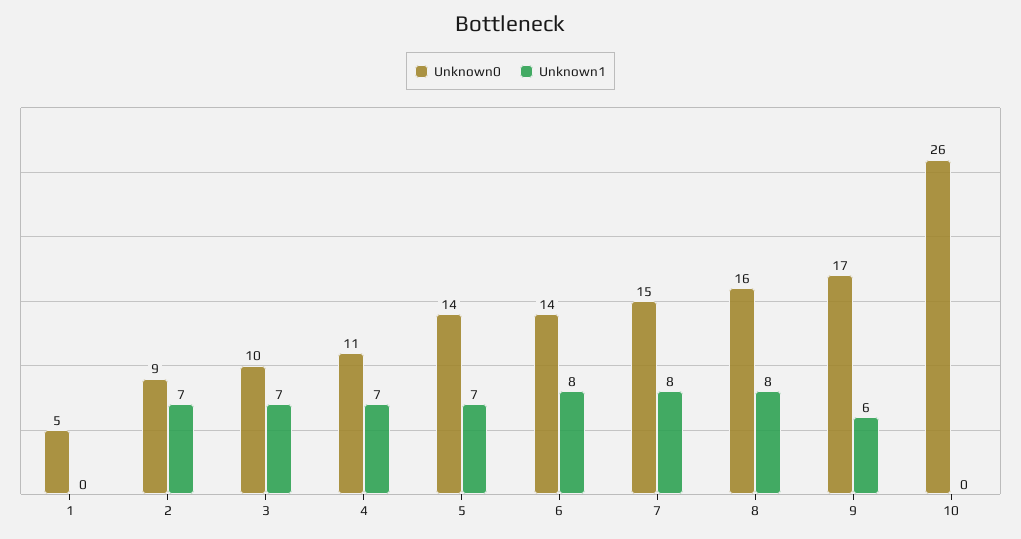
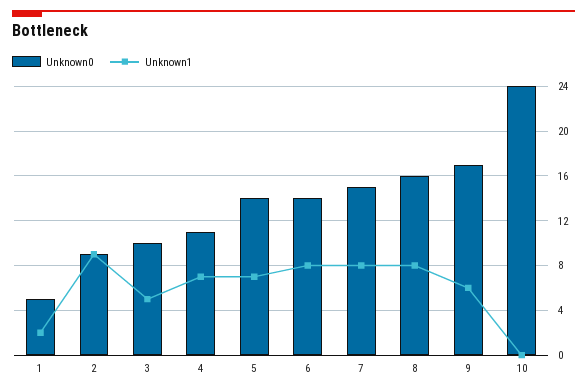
Unknown1, 1: 0 -> 2
Unknown1, 2: 7 -> 9
Unknown1, 3: 7 -> 5
Unknown0, 10: 26 -> 24

